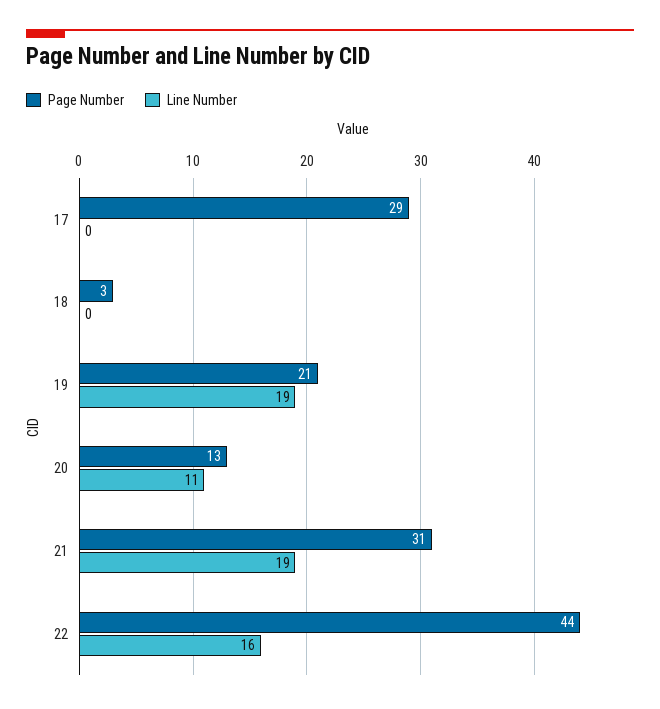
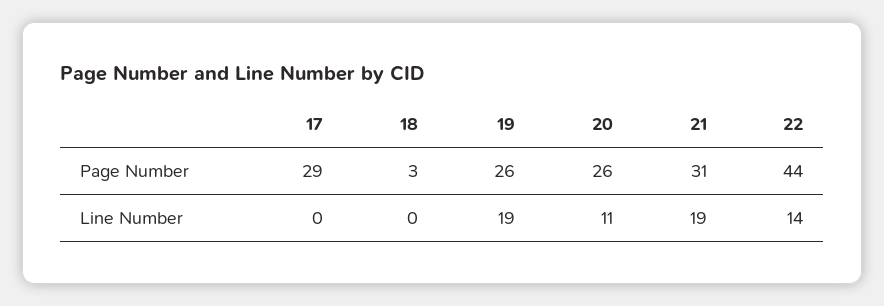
Page Number, 19: 21 -> 26
Page Number, 20: 13 -> 26
Line Number, 22: 16 -> 14

